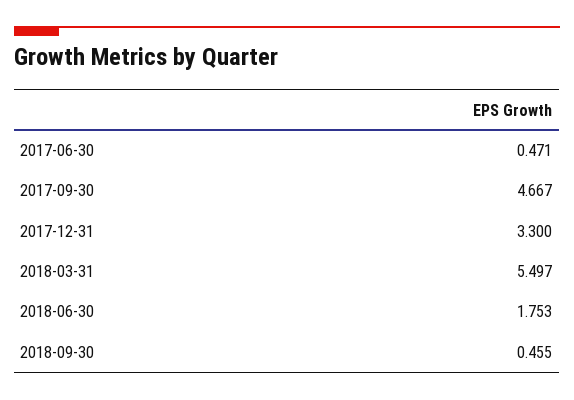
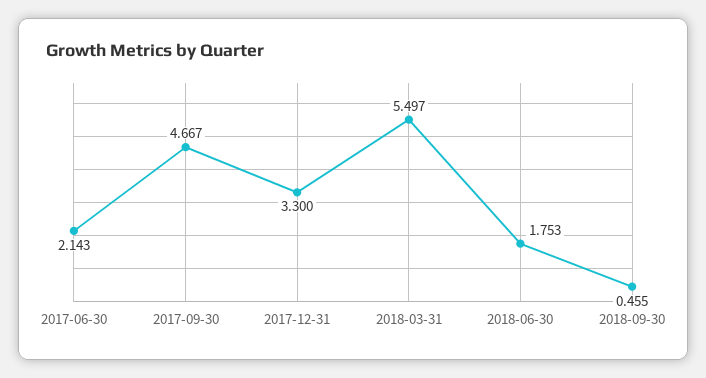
2017-06-30: 0.471 -> 2.143

